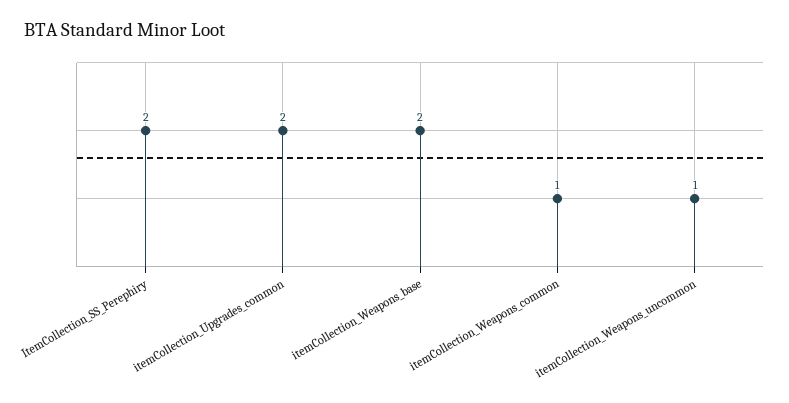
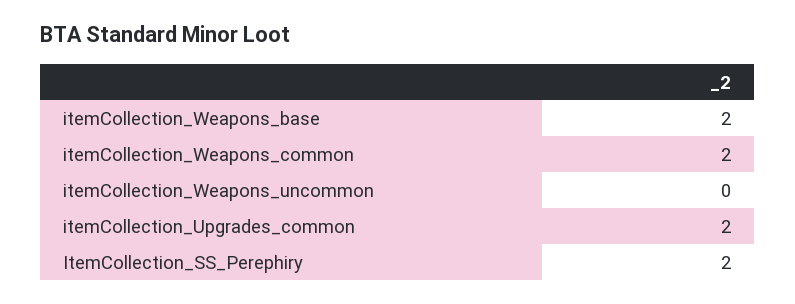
itemCollection_Weapons_common: 1 -> 2
itemCollection_Weapons_uncommon: 1 -> 0

